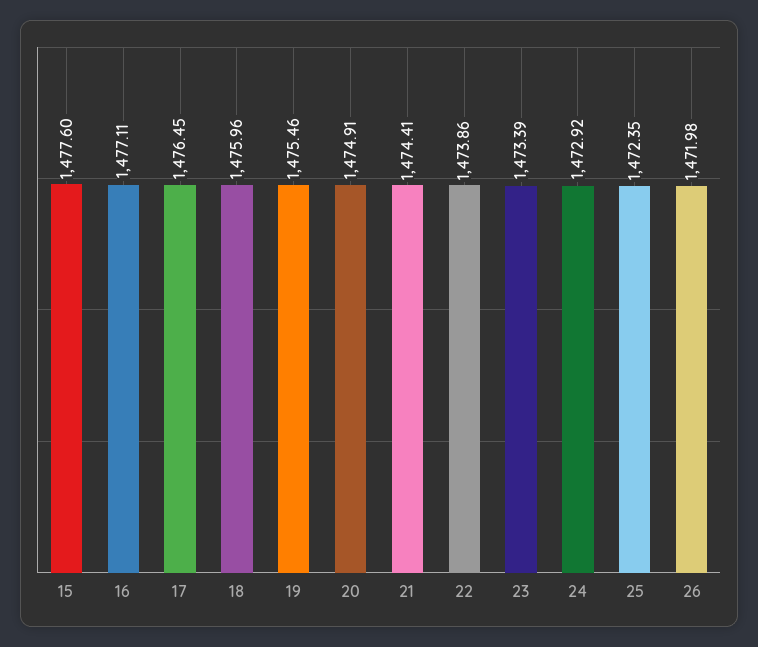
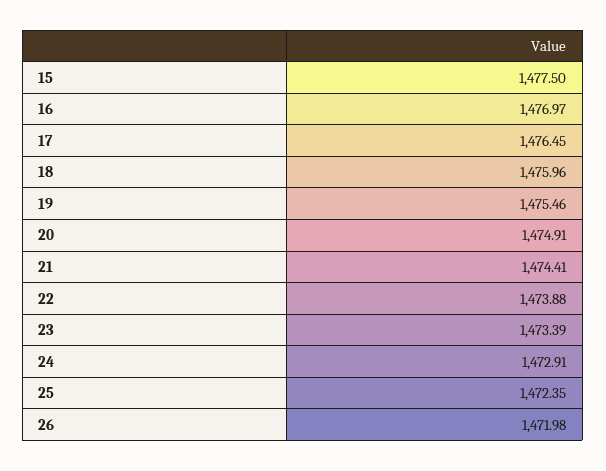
15: 1477.6 -> 1477.5
16: 1477.11 -> 1476.97
22: 1473.86 -> 1473.88
24: 1472.92 -> 1472.91

